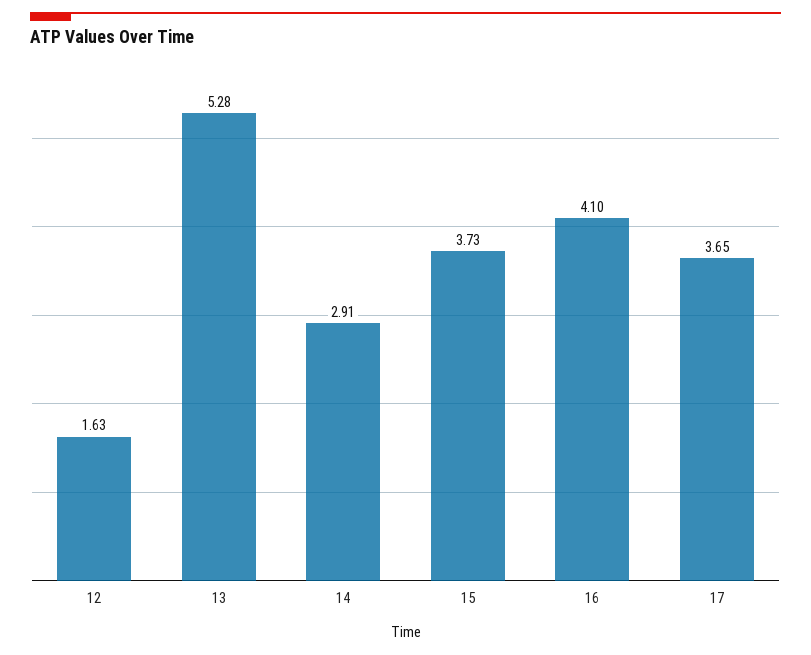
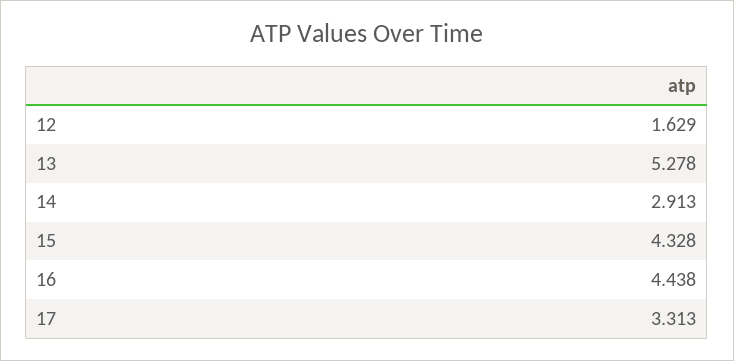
15: 3.73 -> 4.328
16: 4.1 -> 4.438
17: 3.65 -> 3.313

